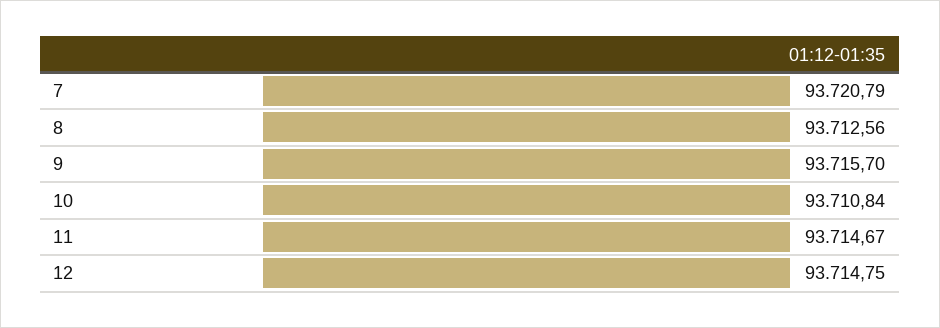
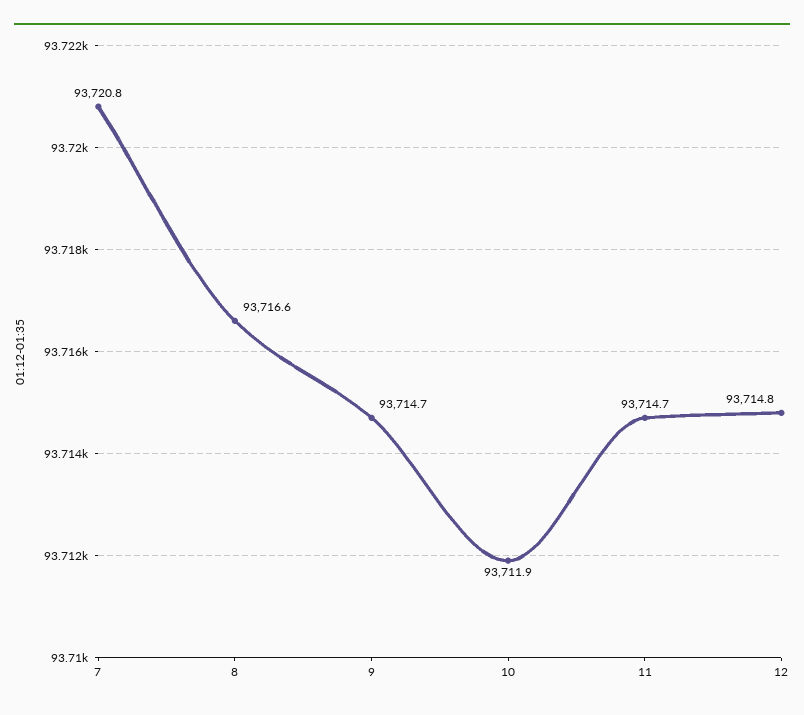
8: 93712.56 -> 93716.6
9: 93715.7 -> 93714.7
10: 93710.84 -> 93711.9

